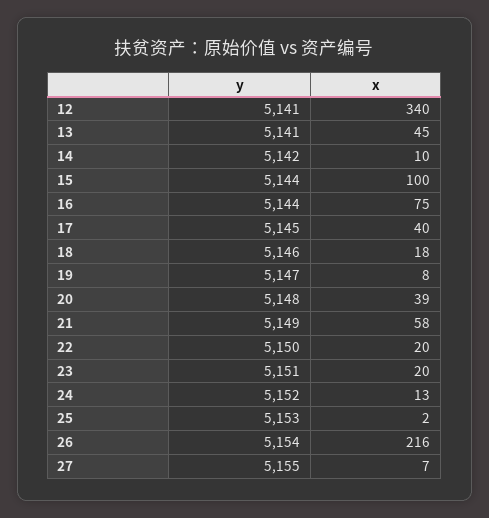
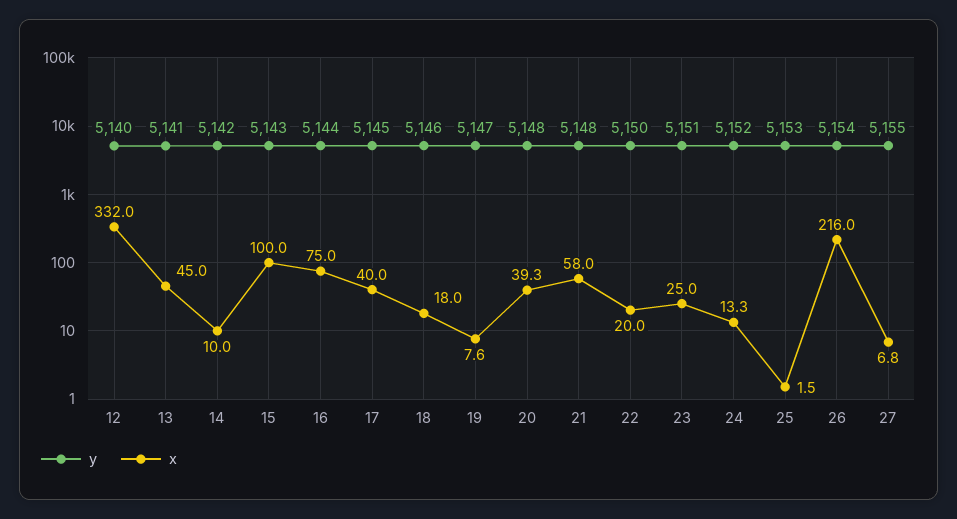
y, 12: 5141 -> 5140
x, 12: 340 -> 332
y, 15: 5144 -> 5143
y, 21: 5149 -> 5148
x, 23: 20 -> 25

